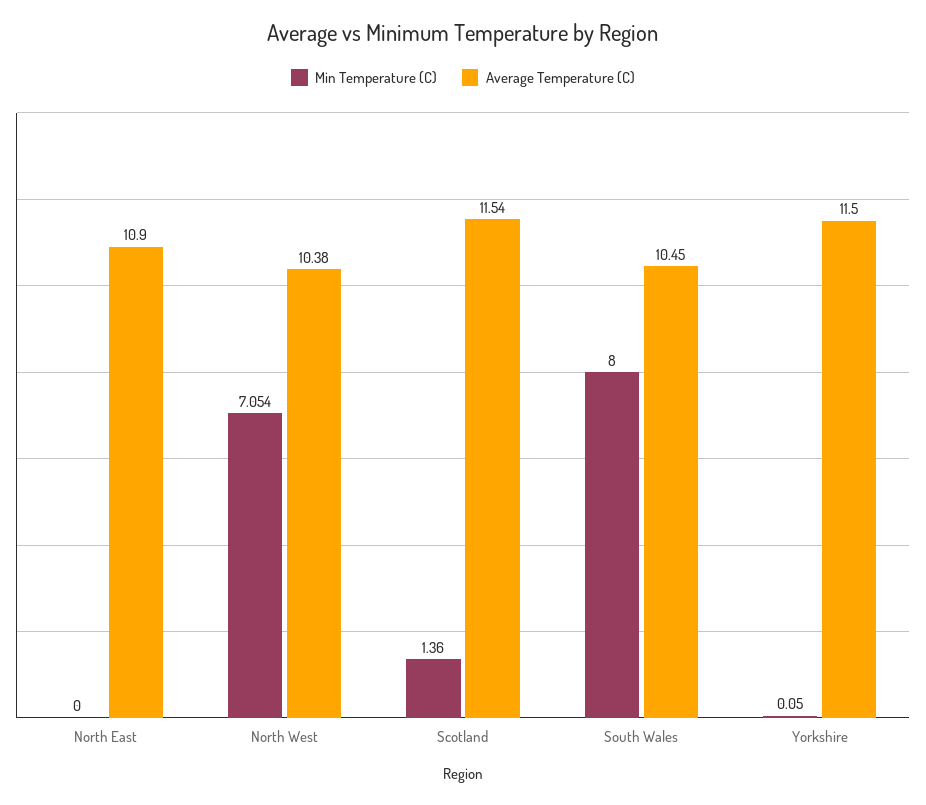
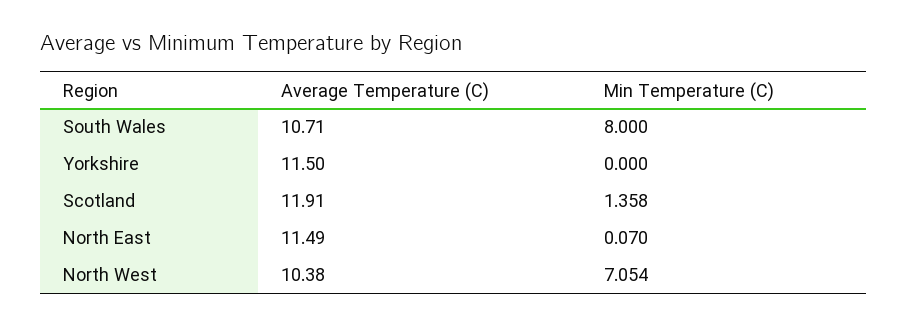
Min Temperature (C), North East: 0 -> 0.07
Average Temperature (C), North East: 10.9 -> 11.49
Min Temperature (C), Scotland: 1.36 -> 1.358
Average Temperature (C), Scotland: 11.54 -> 11.91
Average Temperature (C), South Wales: 10.45 -> 10.71
Min Temperature (C), Yorkshire: 0.05 -> 0

